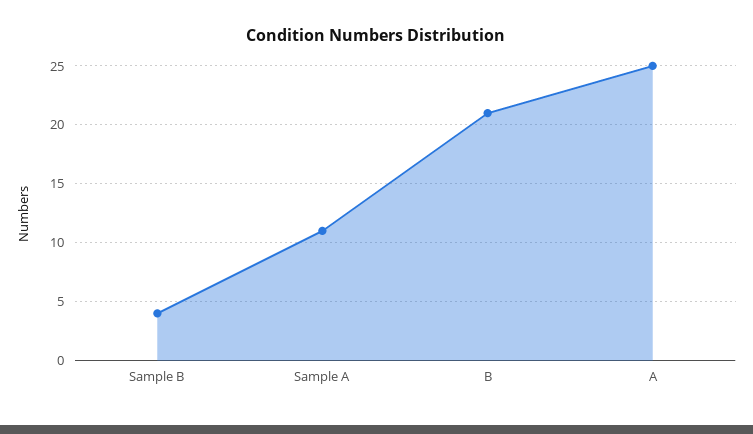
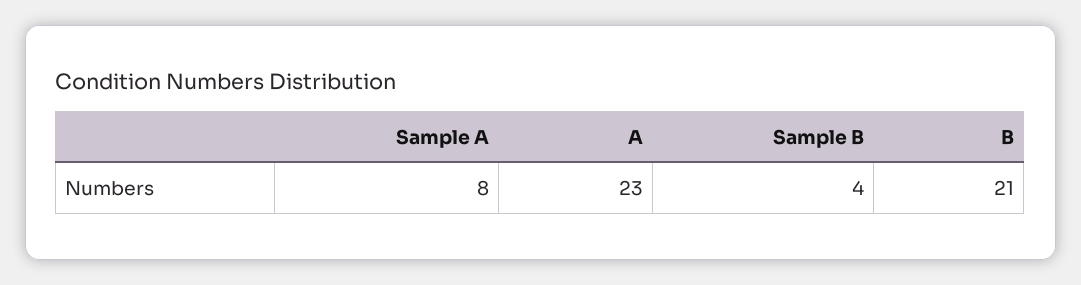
Sample A: 11 -> 8
A: 25 -> 23

